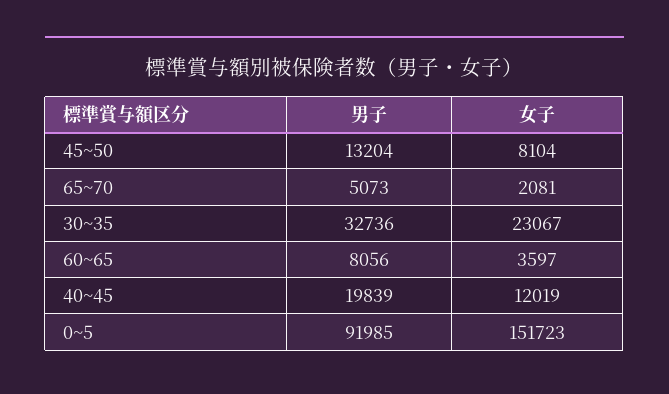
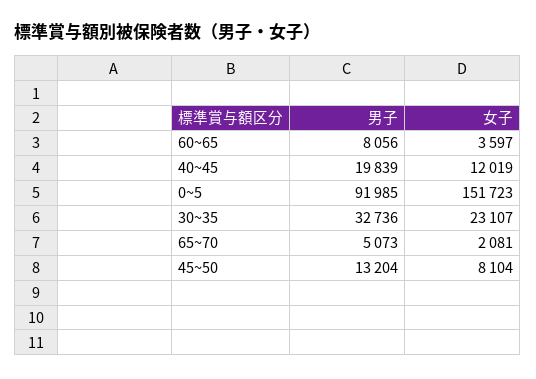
女子, 30~35: 23067 -> 23107

